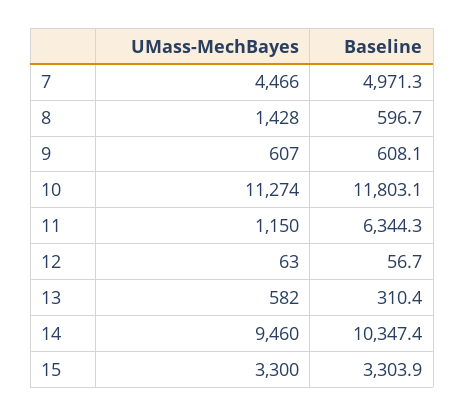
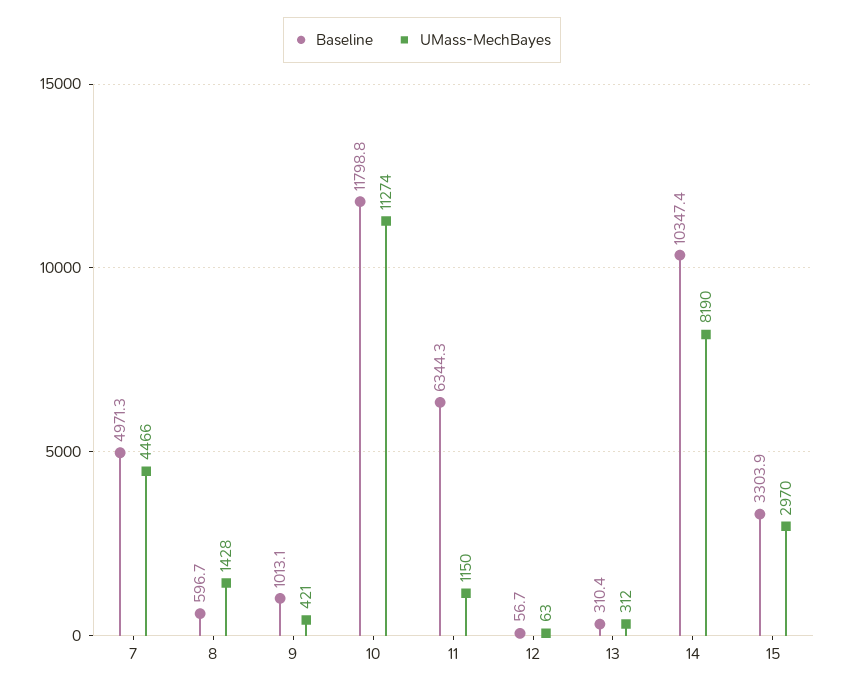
UMass-MechBayes, 9: 607 -> 421
Baseline, 9: 608.1 -> 1013.1
Baseline, 10: 11803.1 -> 11798.8
UMass-MechBayes, 13: 582 -> 312
UMass-MechBayes, 14: 9460 -> 8190
UMass-MechBayes, 15: 3300 -> 2970

